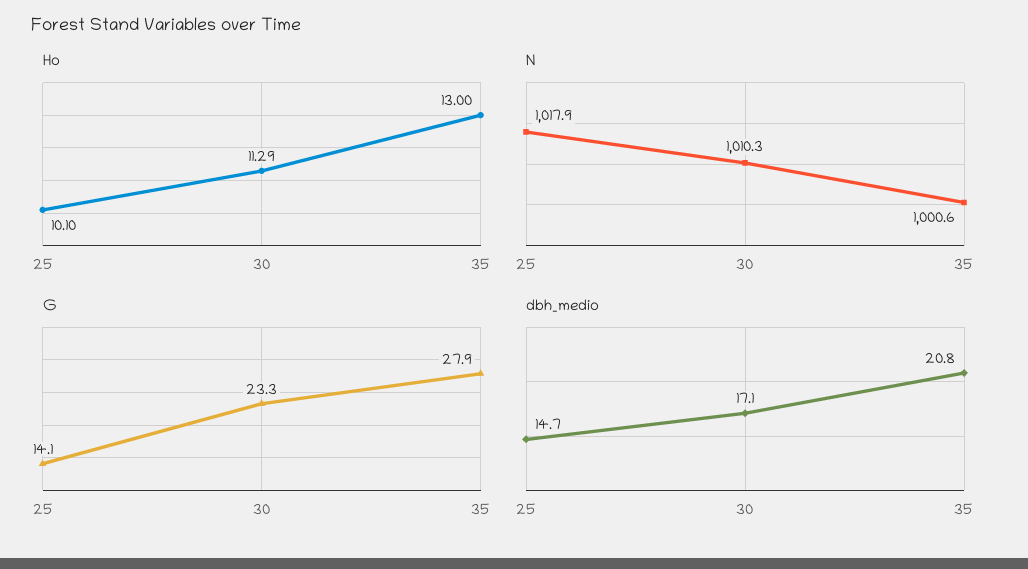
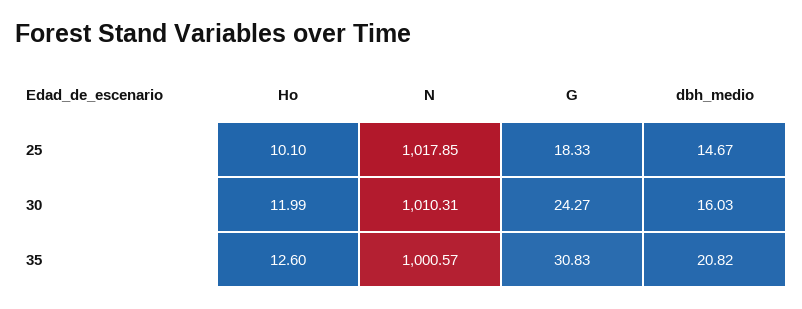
Ho, 30: 11.29 -> 11.99
Ho, 35: 13 -> 12.6
G, 25: 14.1 -> 18.33
G, 30: 23.3 -> 24.27
G, 35: 27.9 -> 30.83
dbh_medio, 30: 17.1 -> 16.03

